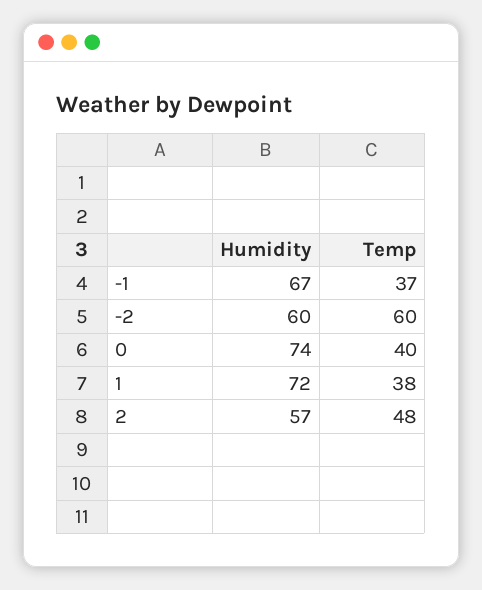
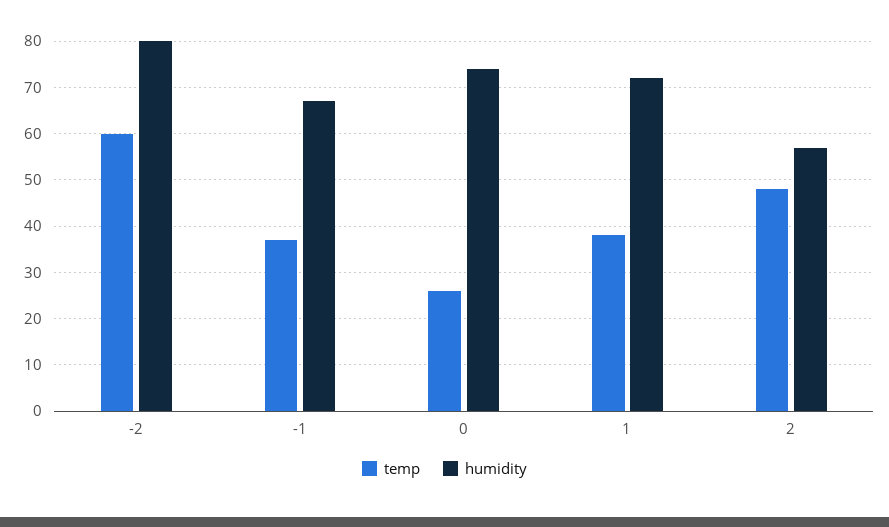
Humidity, -2: 60 -> 80
Temp, 0: 40 -> 25

